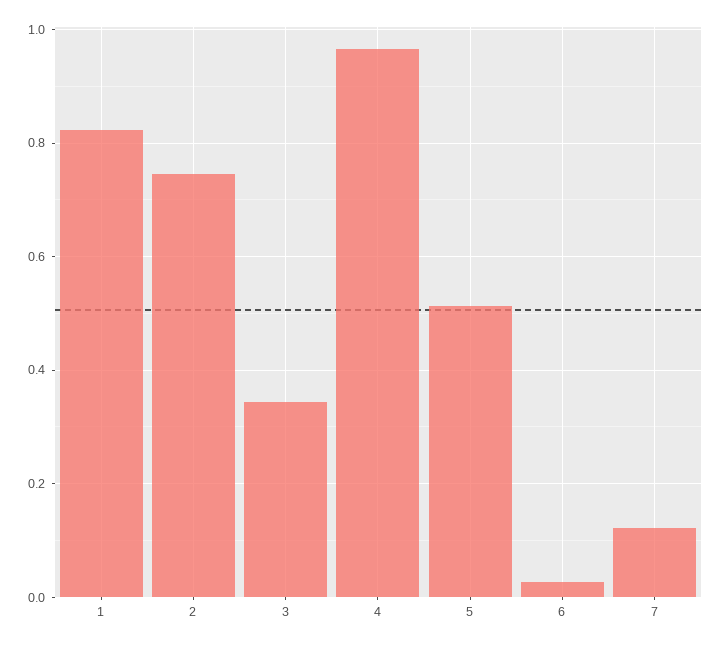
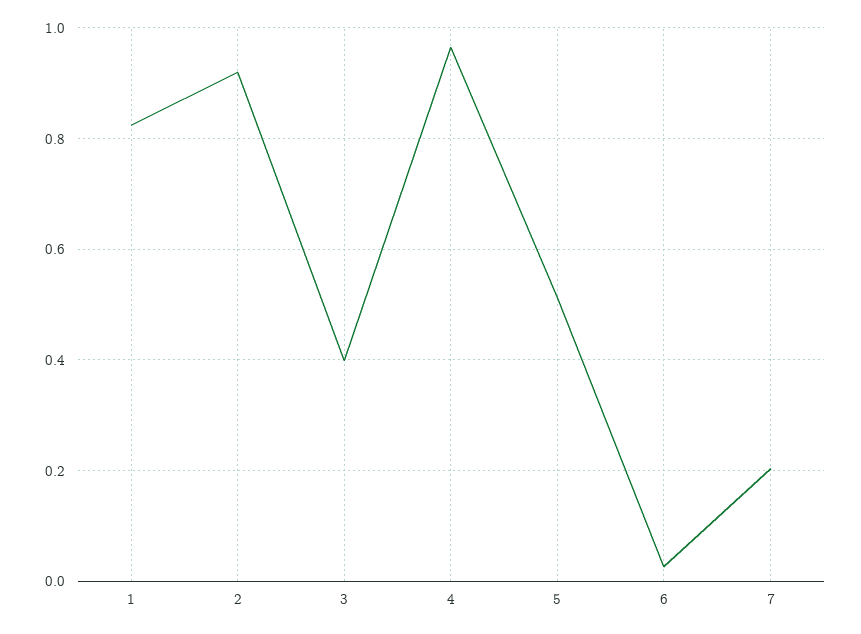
2: 0.74 -> 0.92
3: 0.34 -> 0.4
7: 0.12 -> 0.2

